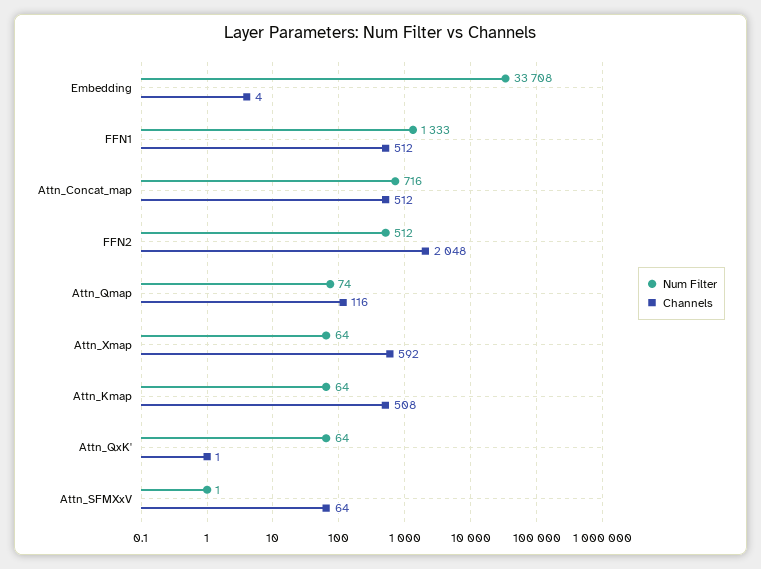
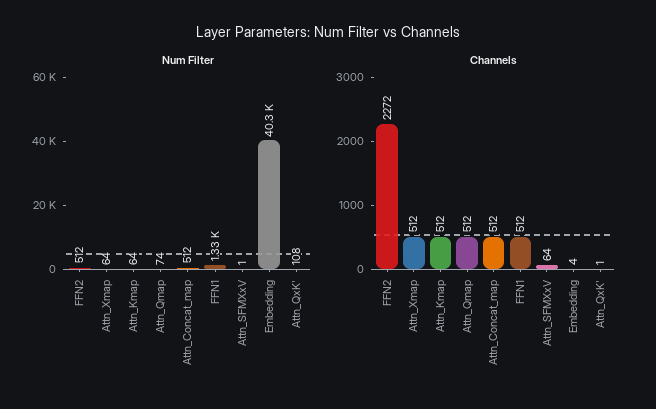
Num Filter, Embedding: 33708 -> 40300
Num Filter, Attn_Concat_map: 716 -> 512
Channels, FFN2: 2048 -> 2272
Channels, Attn_Qmap: 116 -> 512
Channels, Attn_Xmap: 592 -> 512
Channels, Attn_Kmap: 508 -> 512
Num Filter, Attn_QxK': 64 -> 108

